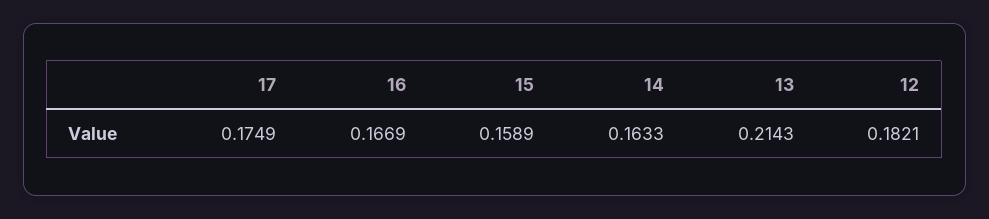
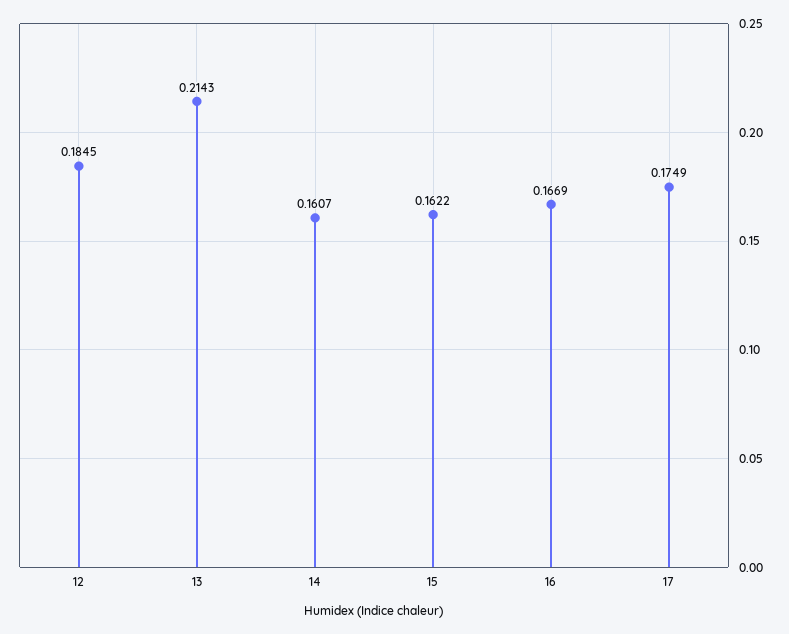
15: 0.1589 -> 0.1622
14: 0.1633 -> 0.1607
12: 0.1821 -> 0.1845

